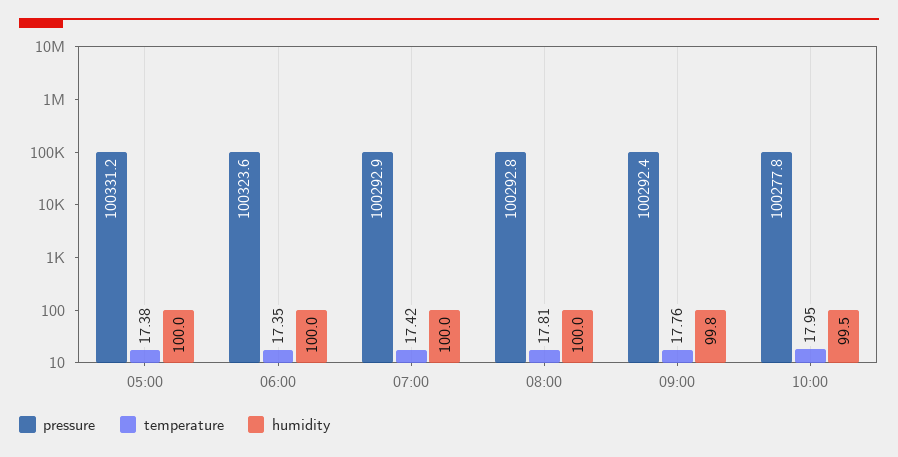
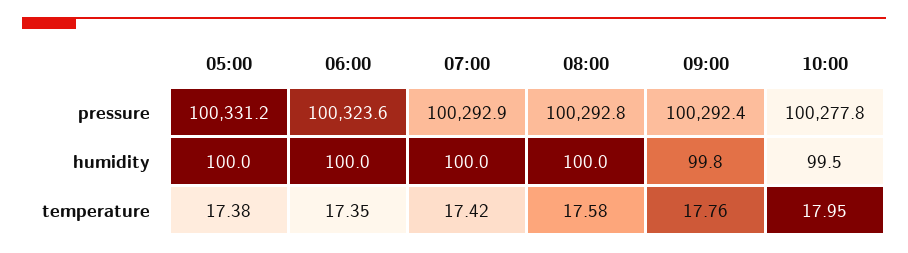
temperature, 08:00: 17.81 -> 17.58

